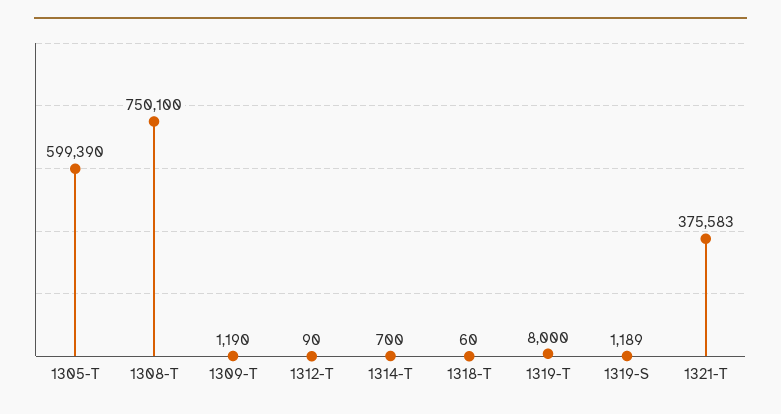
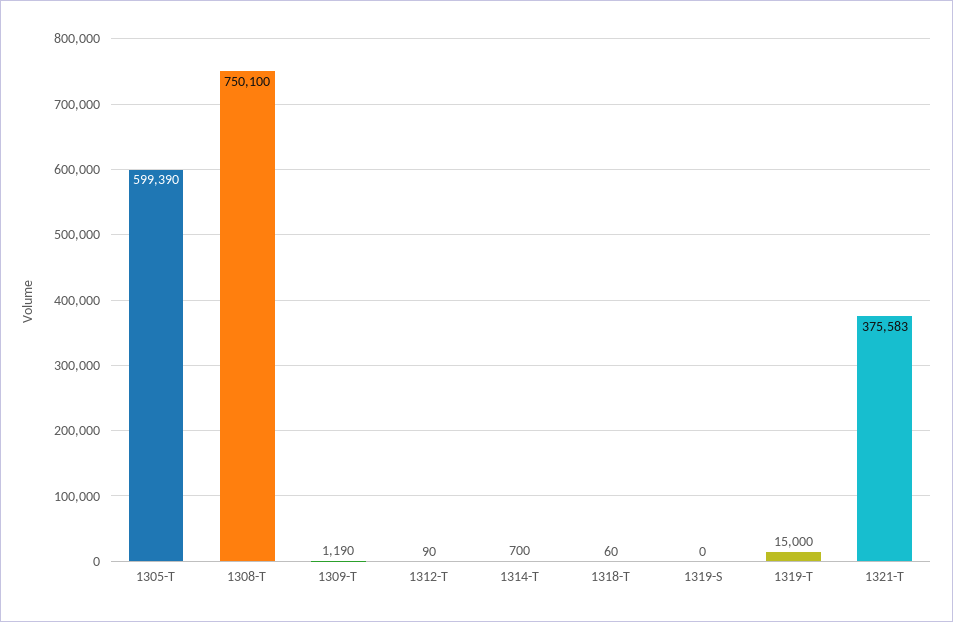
1319-T: 8000 -> 15000
1319-S: 1189 -> 0

